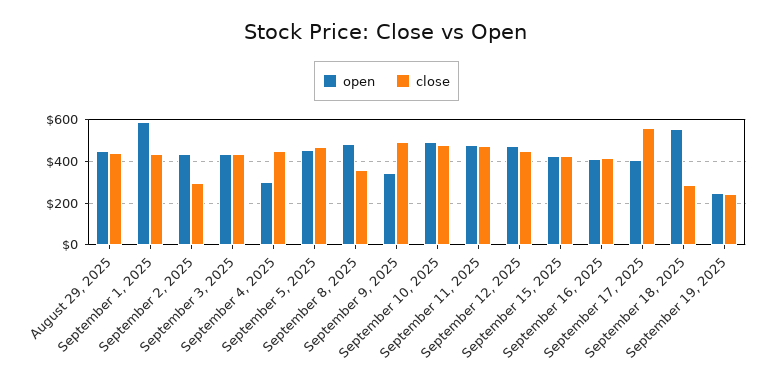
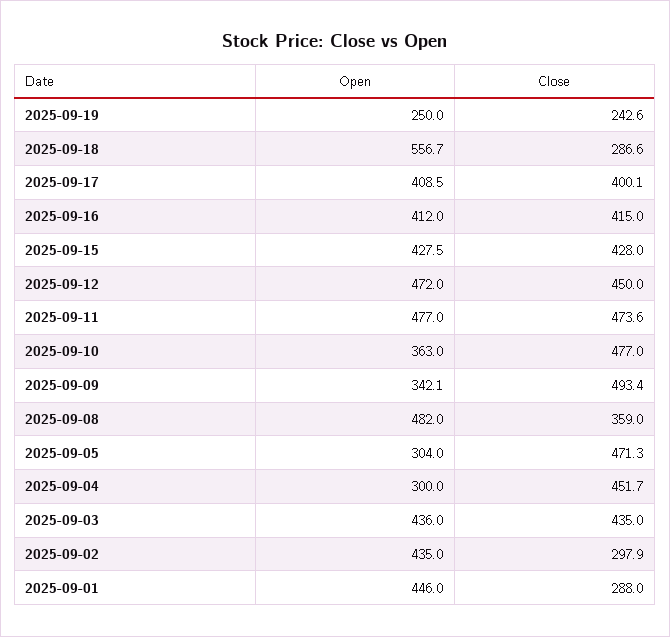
open, August 29, 2025: 450 -> none
close, August 29, 2025: 450 -> none
open, September 1, 2025: 600 -> 446
close, September 1, 2025: 450 -> 288
open, September 5, 2025: 450 -> 304
open, September 10, 2025: 500 -> 363
close, September 17, 2025: 550 -> 400.1

